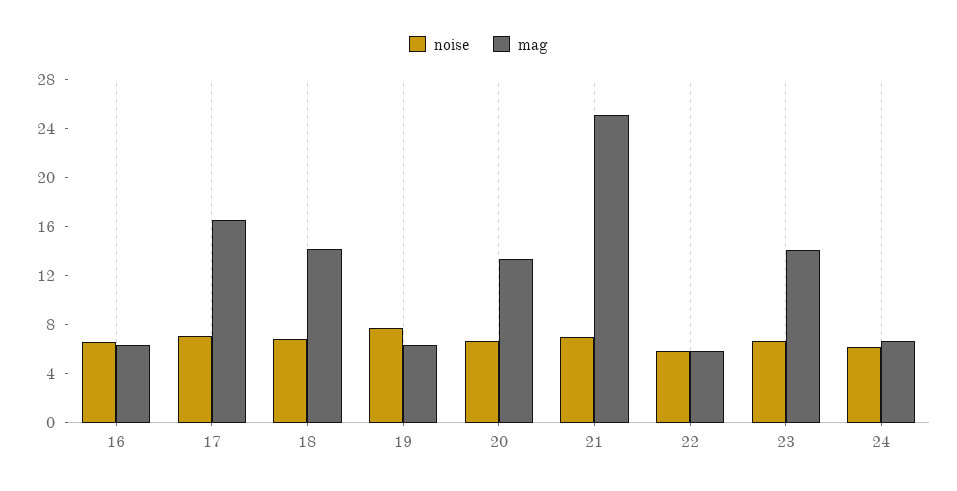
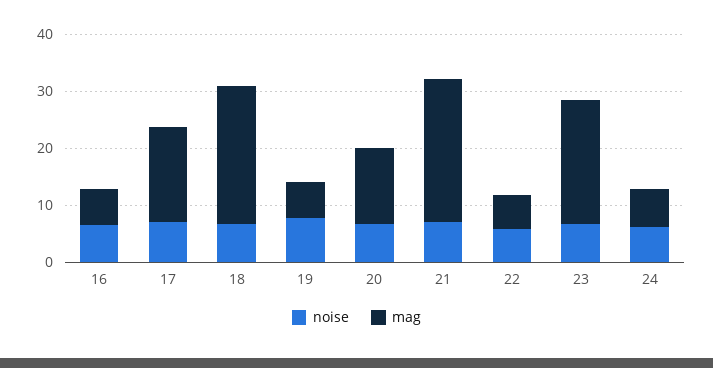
mag, 18: 14 -> 24
mag, 23: 14 -> 22

